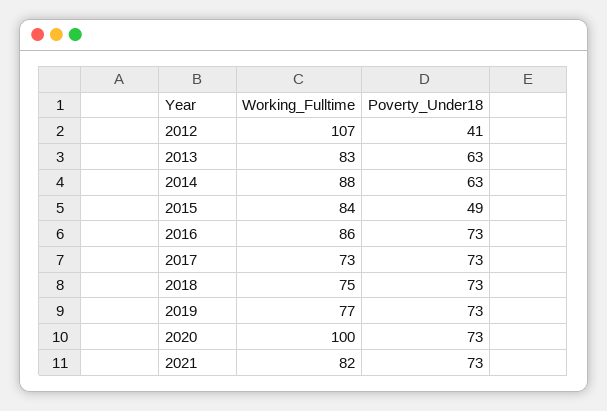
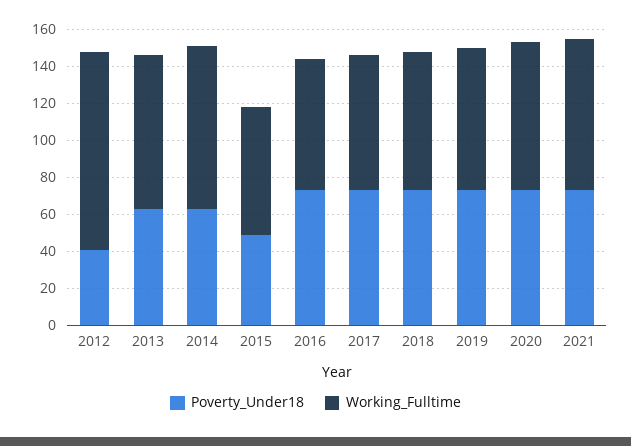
Working_Fulltime, 2015: 84 -> 70
Working_Fulltime, 2016: 86 -> 70
Working_Fulltime, 2020: 100 -> 80

